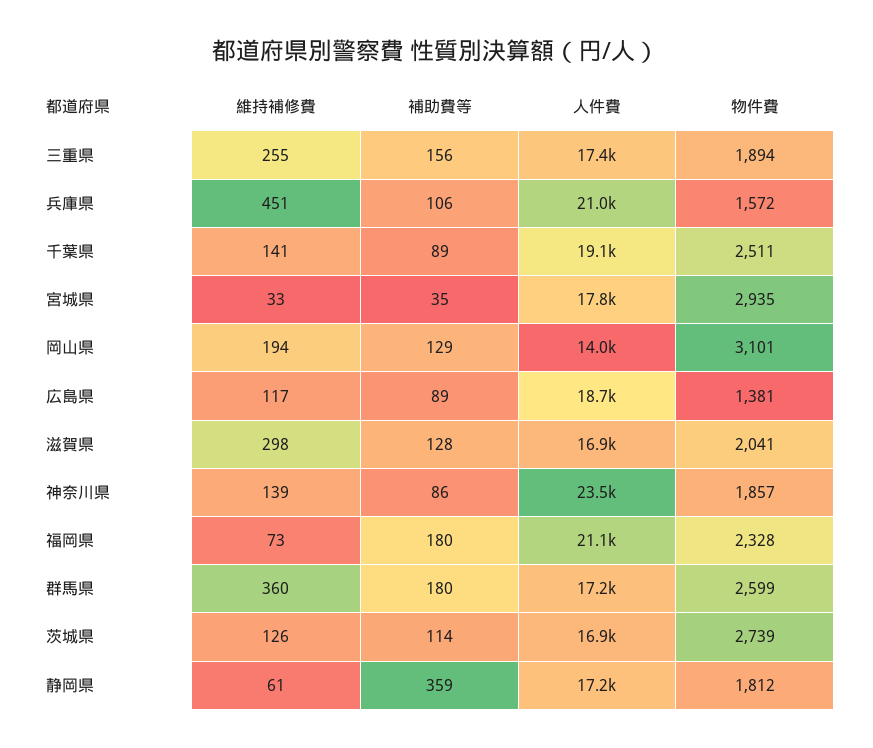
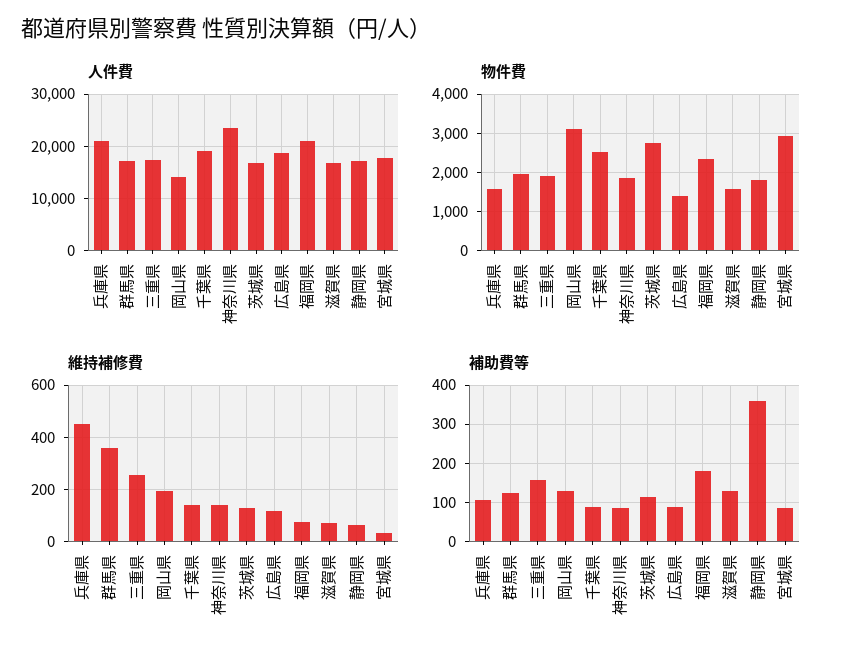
補助費等, 宮城県: 35 -> 80
維持補修費, 滋賀県: 298 -> 75
物件費, 滋賀県: 2041 -> 1600
補助費等, 群馬県: 180 -> 120
物件費, 群馬県: 2599 -> 2000

